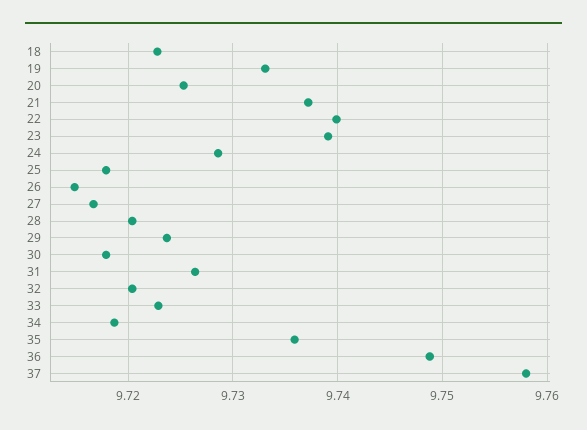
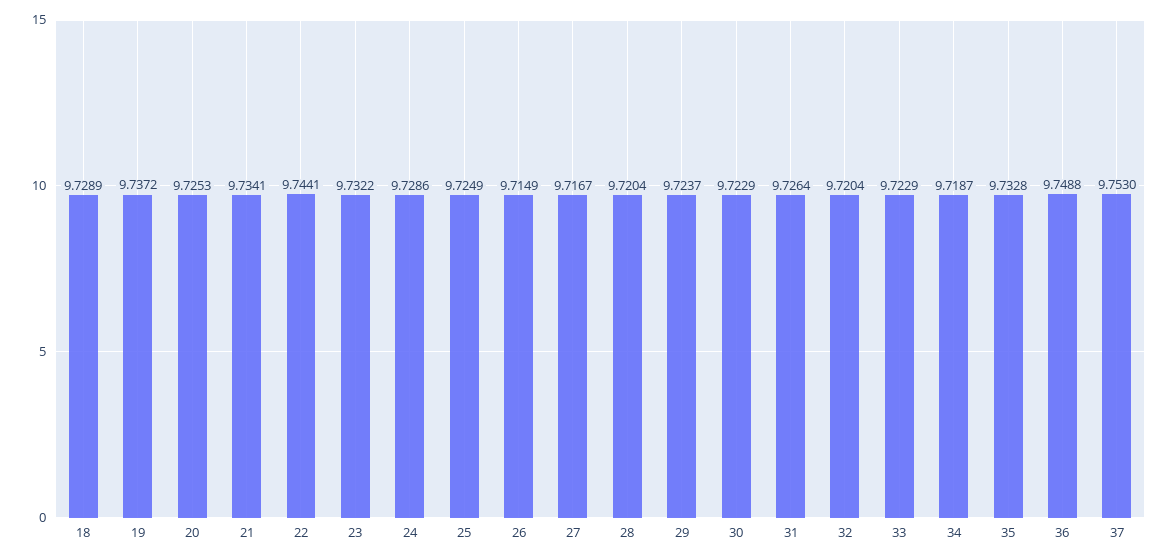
18: 9.723 -> 9.7289
19: 9.733 -> 9.7372
21: 9.737 -> 9.7341
22: 9.74 -> 9.7441
23: 9.739 -> 9.7322
25: 9.718 -> 9.7249
30: 9.718 -> 9.7229
35: 9.736 -> 9.7328
37: 9.758 -> 9.753

